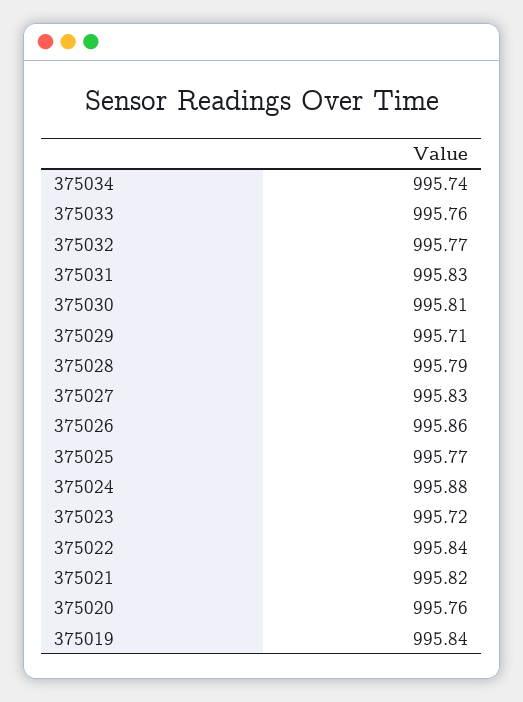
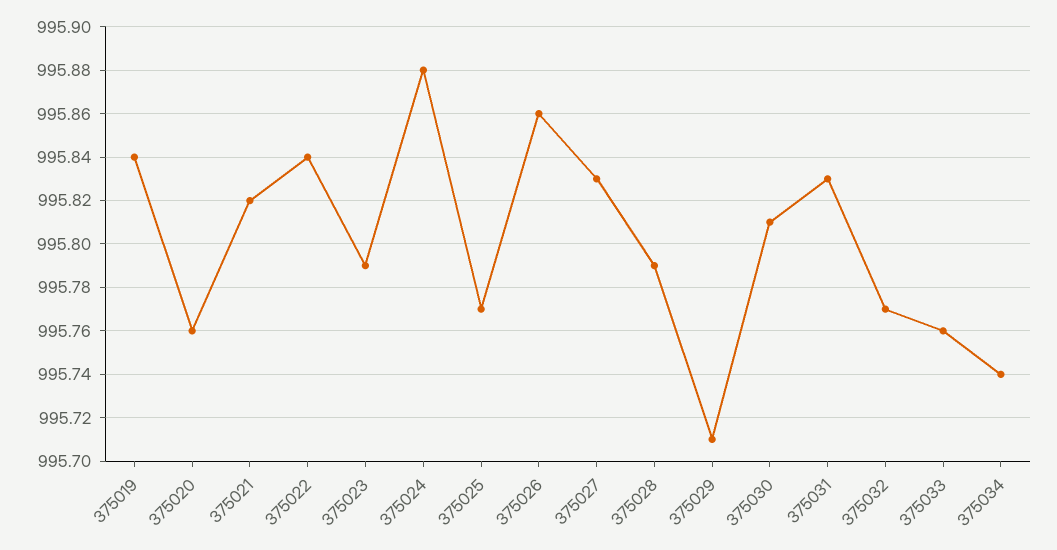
375023: 995.72 -> 995.79

